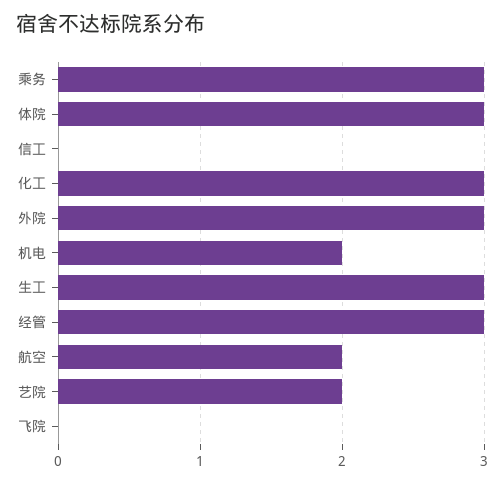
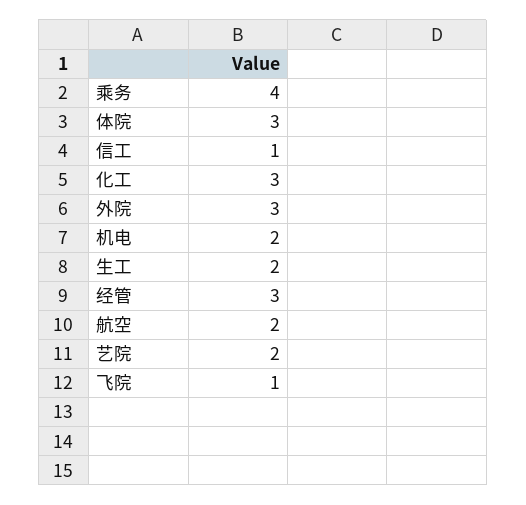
乘务: 3 -> 4
信工: 0 -> 1
生工: 3 -> 2
飞院: 0 -> 1

